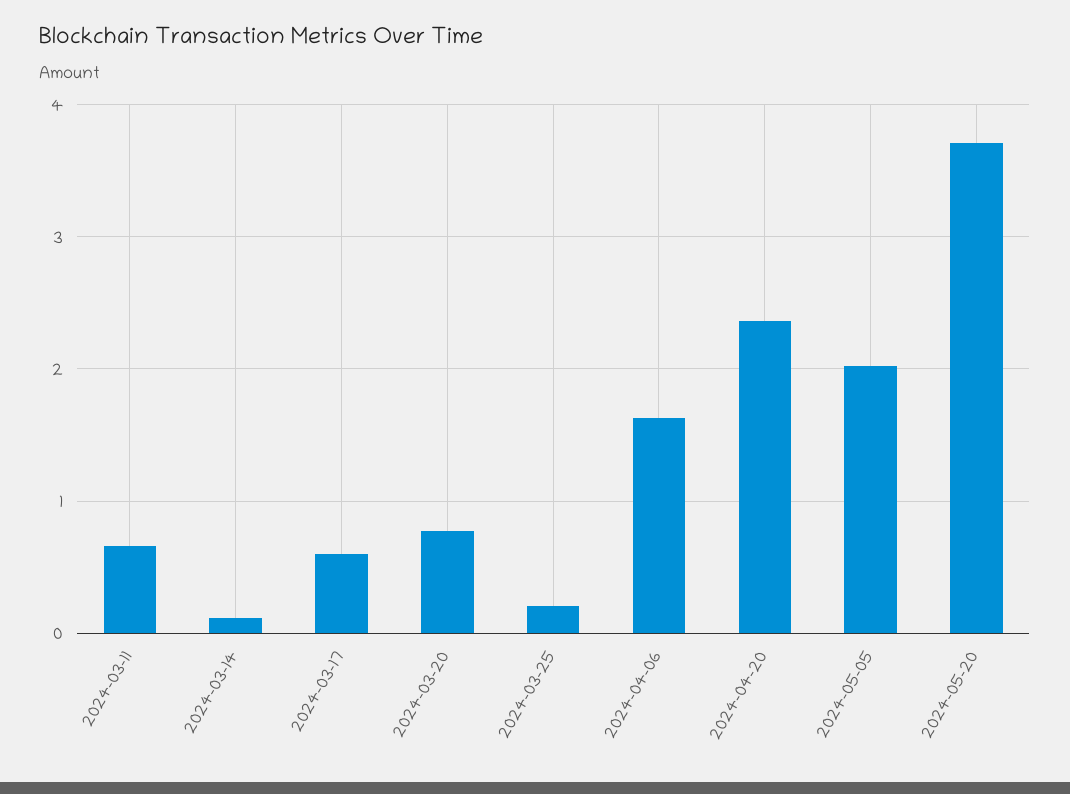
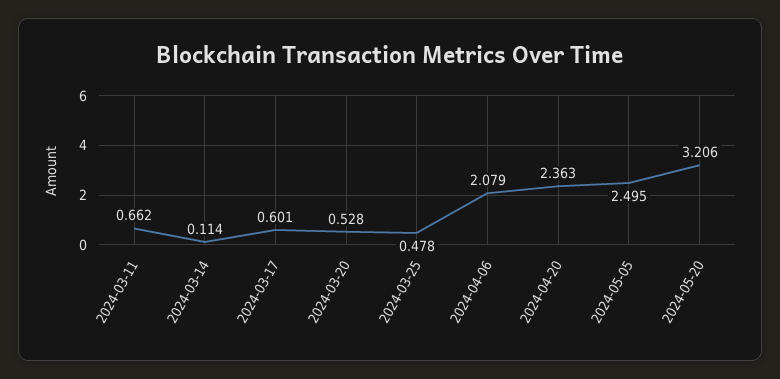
2024-03-20: 0.8 -> 0.528
2024-03-25: 0.2 -> 0.478
2024-04-06: 1.6 -> 2.079
2024-05-05: 2 -> 2.495
2024-05-20: 3.7 -> 3.206

